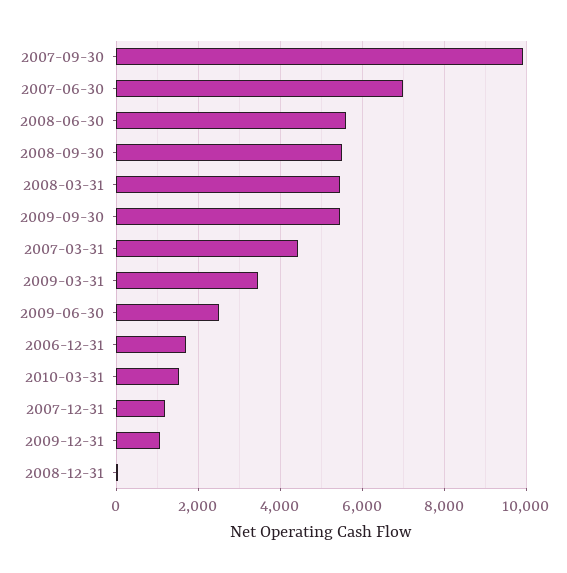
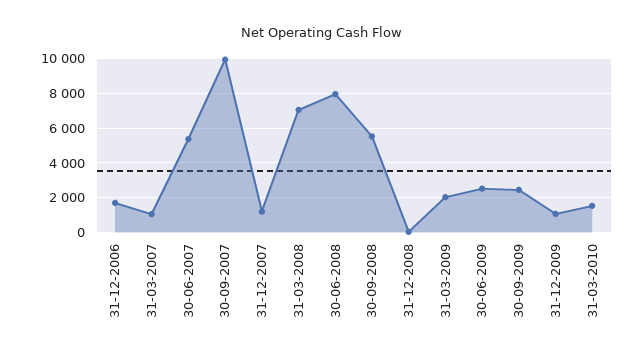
2007-06-30: 7000 -> 5500
2008-06-30: 5600 -> 8000
2008-03-31: 5400 -> 7000
2009-09-30: 5400 -> 2500
2007-03-31: 4400 -> 1000
2009-03-31: 3400 -> 2000

